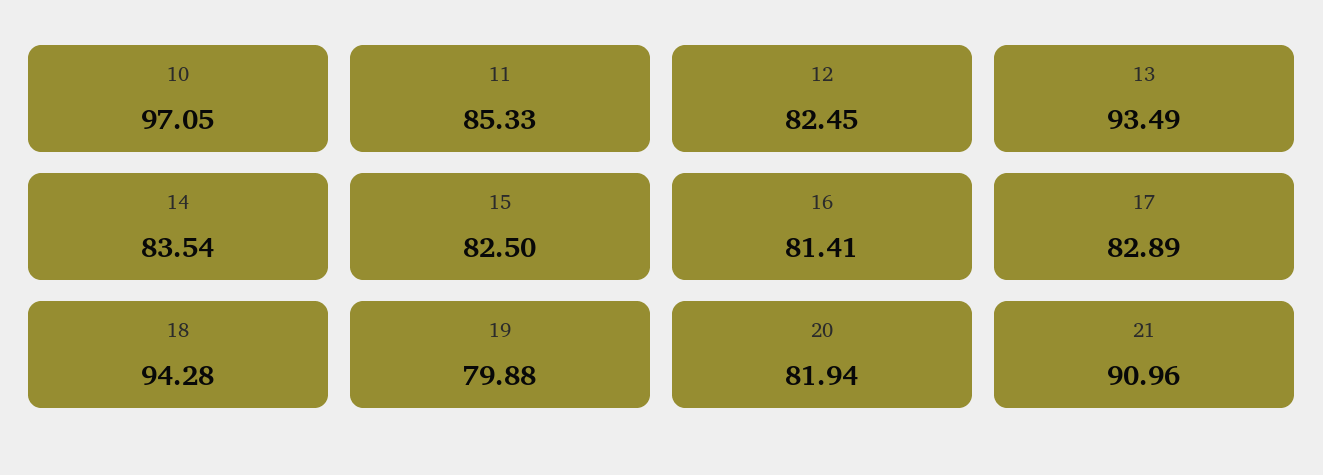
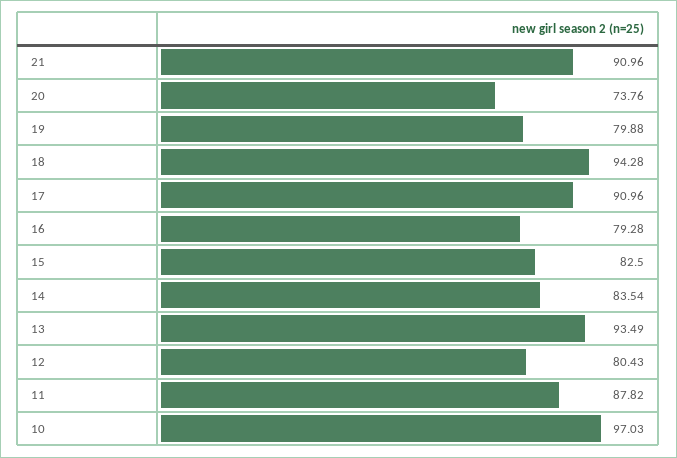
10: 97.05 -> 97.03
11: 85.33 -> 87.82
12: 82.45 -> 80.43
16: 81.41 -> 79.28
17: 82.89 -> 90.96
20: 81.94 -> 73.76

